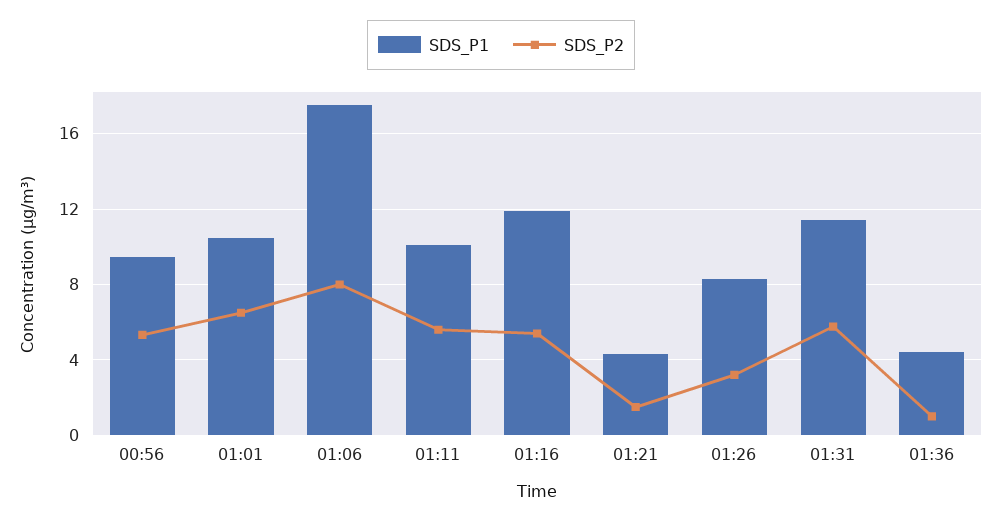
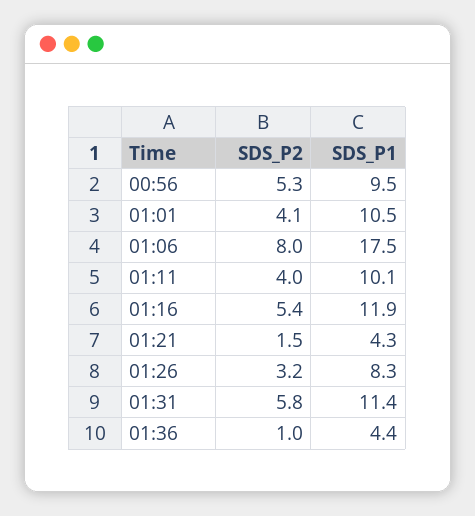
SDS_P2, 01:01: 6.5 -> 4.1
SDS_P2, 01:11: 5.5 -> 4

